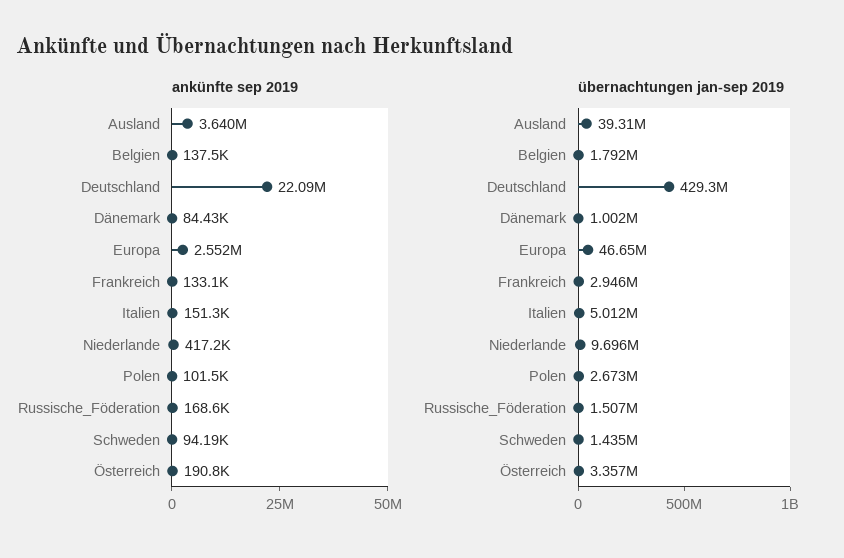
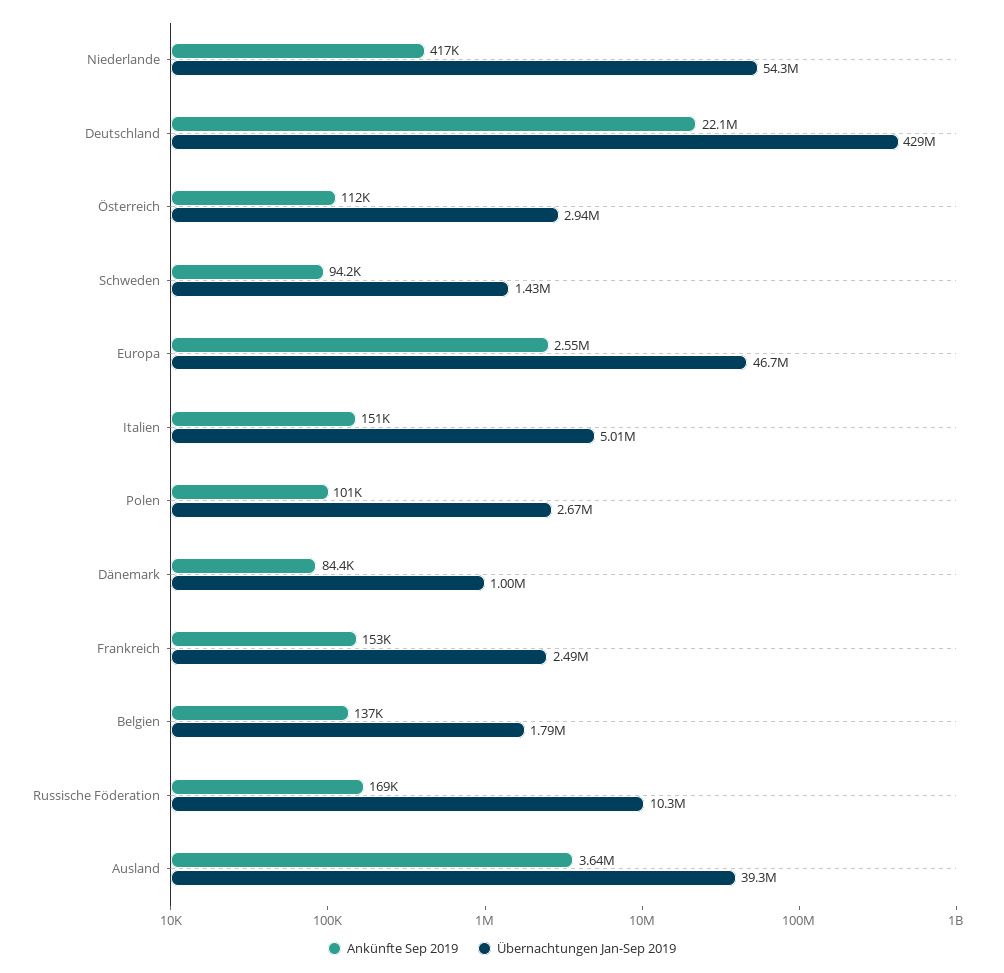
ankünfte sep 2019, Frankreich: 133100 -> 153000
ankünfte sep 2019, Österreich: 190800 -> 112000
übernachtungen jan-sep 2019, Frankreich: 2946000 -> 2490000
übernachtungen jan-sep 2019, Niederlande: 9696000 -> 54300000
übernachtungen jan-sep 2019, Russische_Föderation: 1507000 -> 10300000
übernachtungen jan-sep 2019, Österreich: 3357000 -> 2940000

